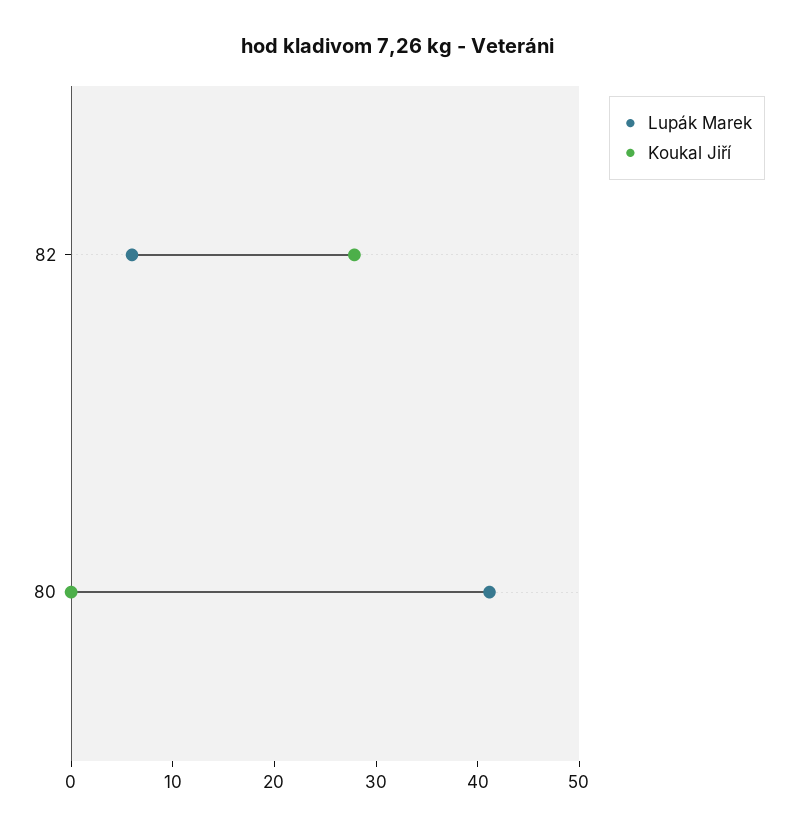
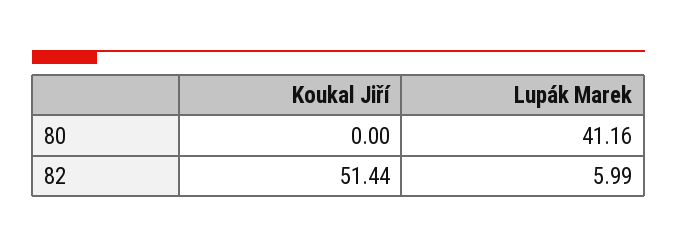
Koukal Jiří, 82: 28 -> 51.44

